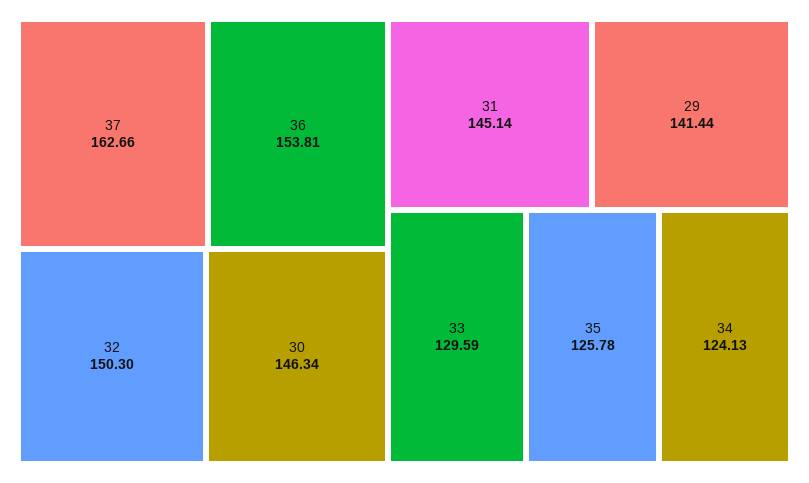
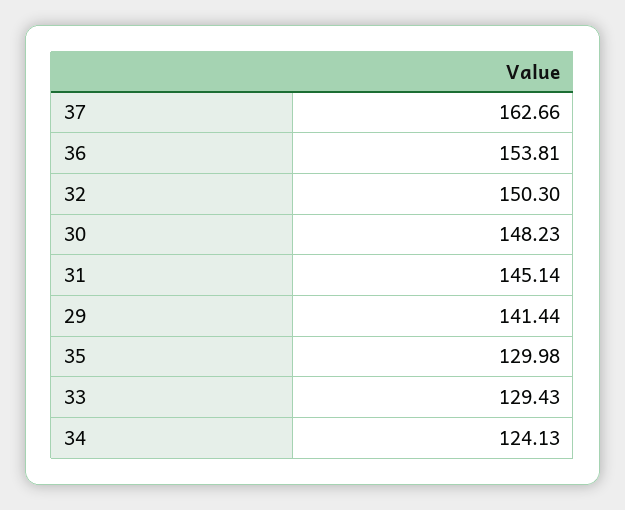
30: 146.34 -> 148.23
33: 129.59 -> 129.43
35: 125.78 -> 129.98

